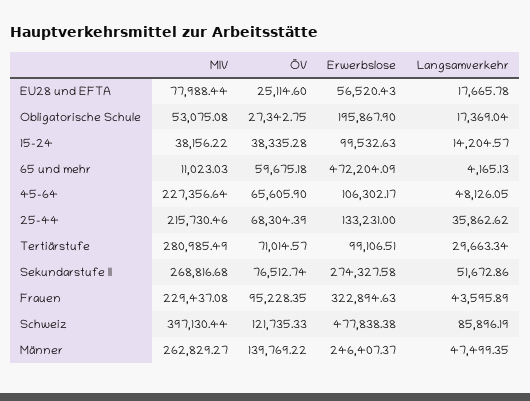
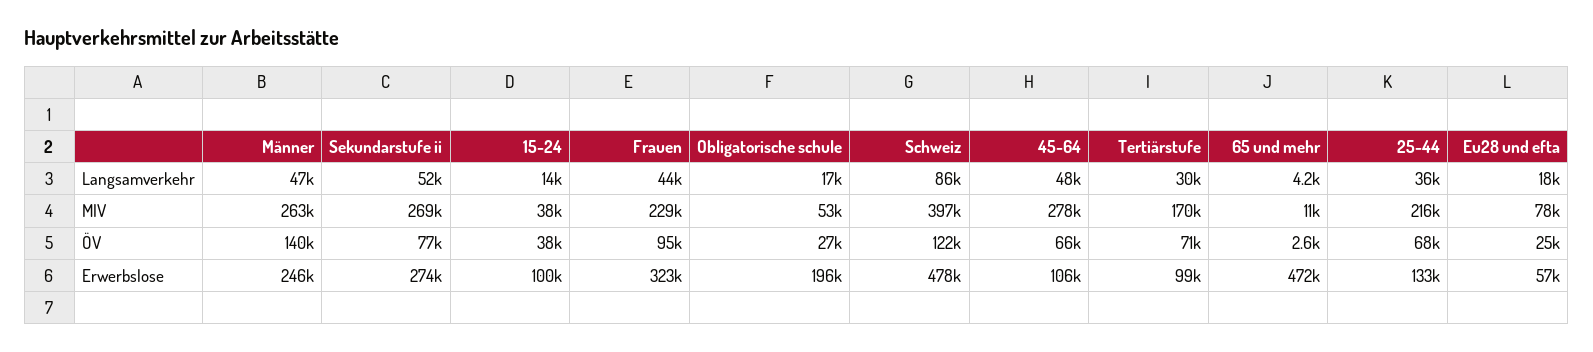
ÖV, 65 und mehr: 59675.18 -> 2600
MIV, 45-64: 227356.64 -> 278000
MIV, Tertiärstufe: 280985.49 -> 170000

